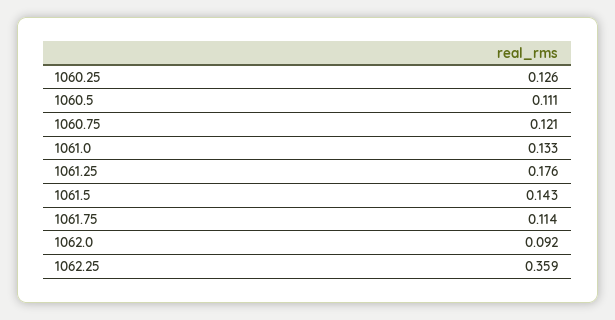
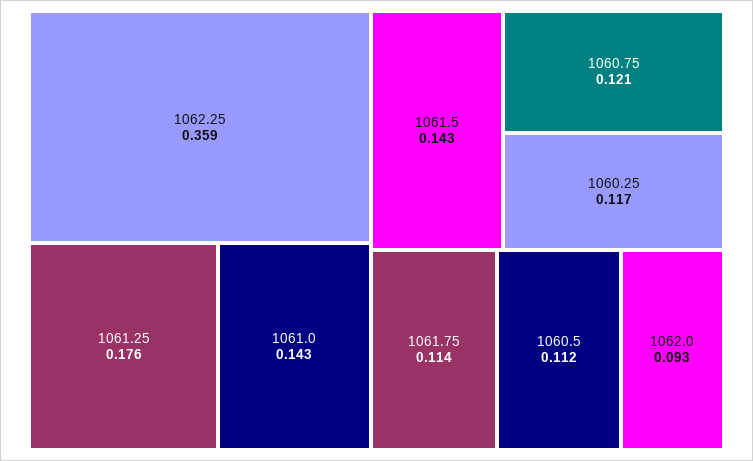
1060.25: 0.126 -> 0.117
1060.5: 0.111 -> 0.112
1061.0: 0.133 -> 0.143
1062.0: 0.092 -> 0.093

